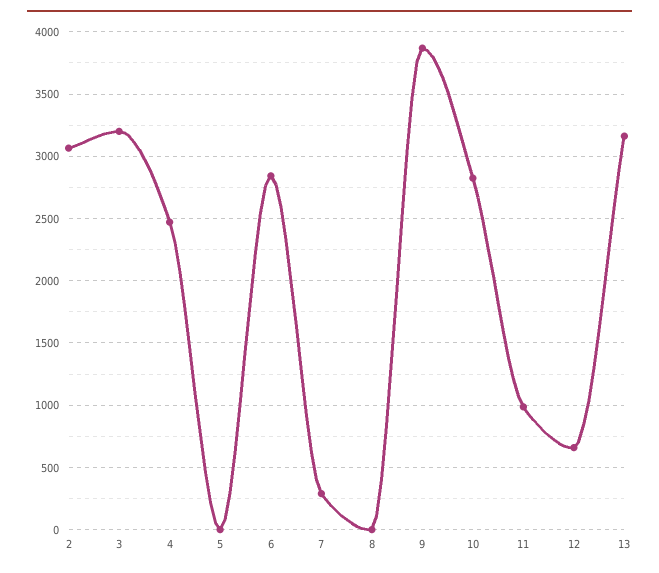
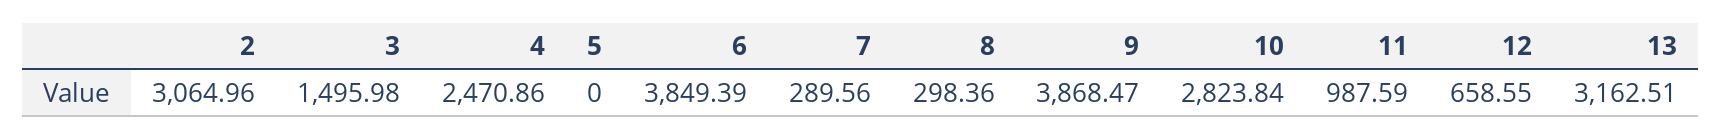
3: 3200 -> 1495.98
6: 2850 -> 3849.39
8: 0 -> 298.36

